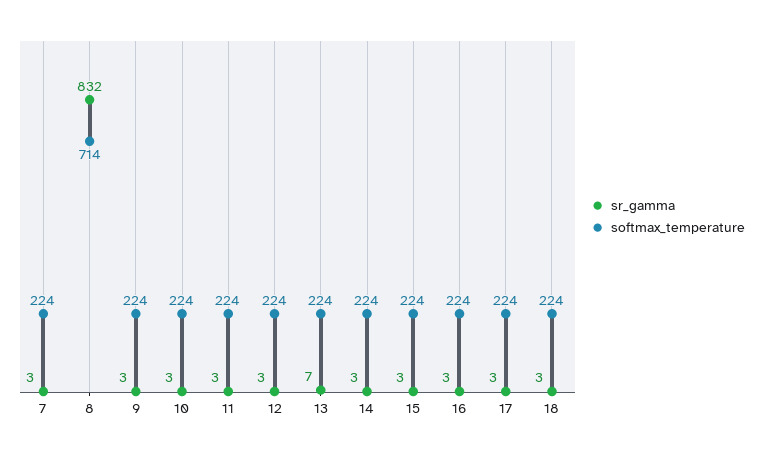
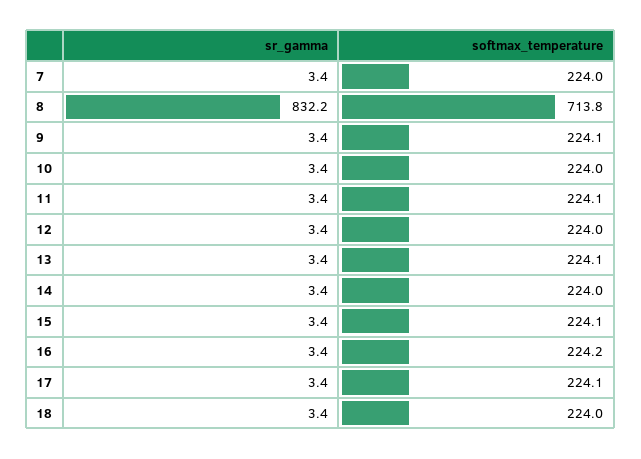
sr_gamma, 13: 7 -> 3.4

